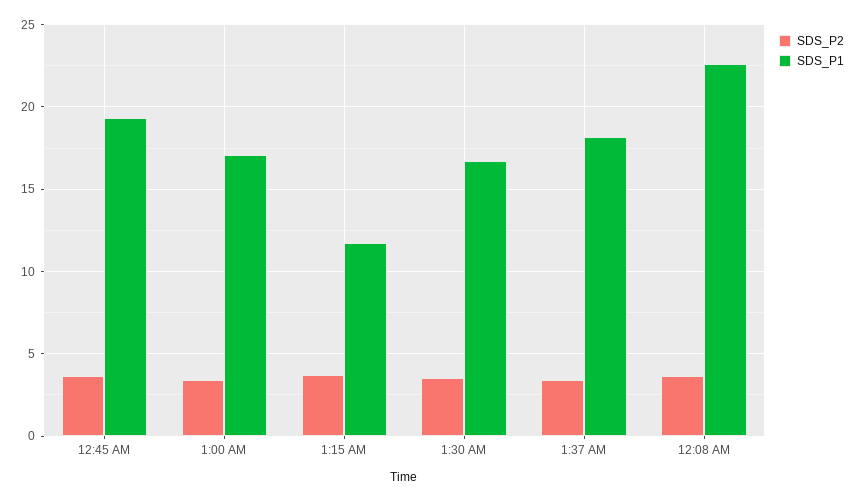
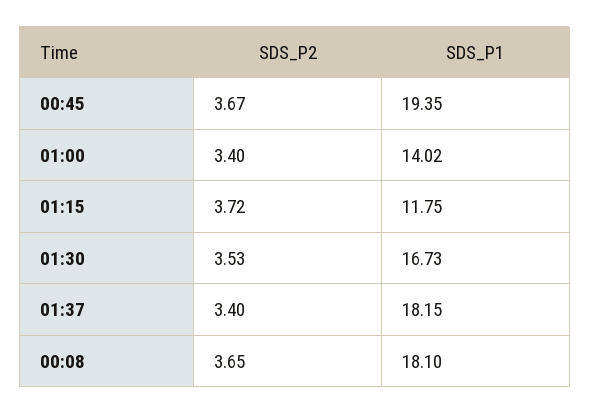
SDS_P1, 1:00 AM: 17 -> 14.02
SDS_P1, 12:08 AM: 22.5 -> 18.1

